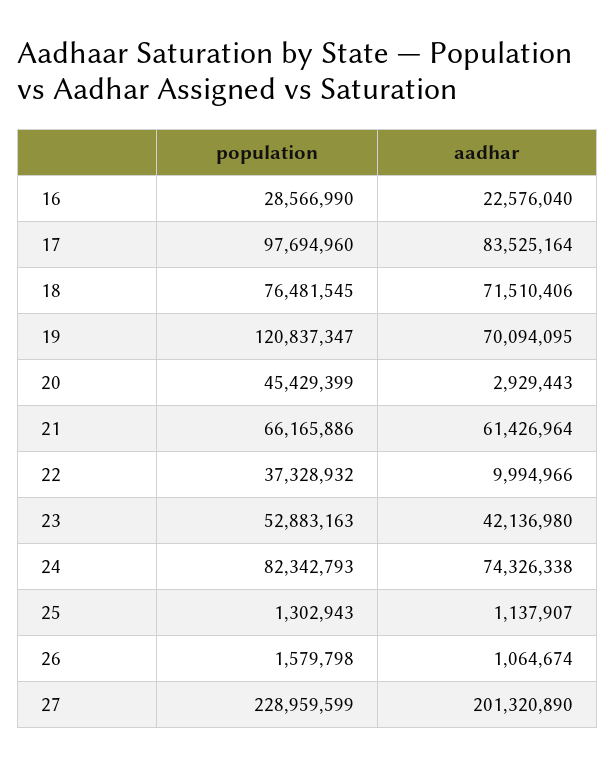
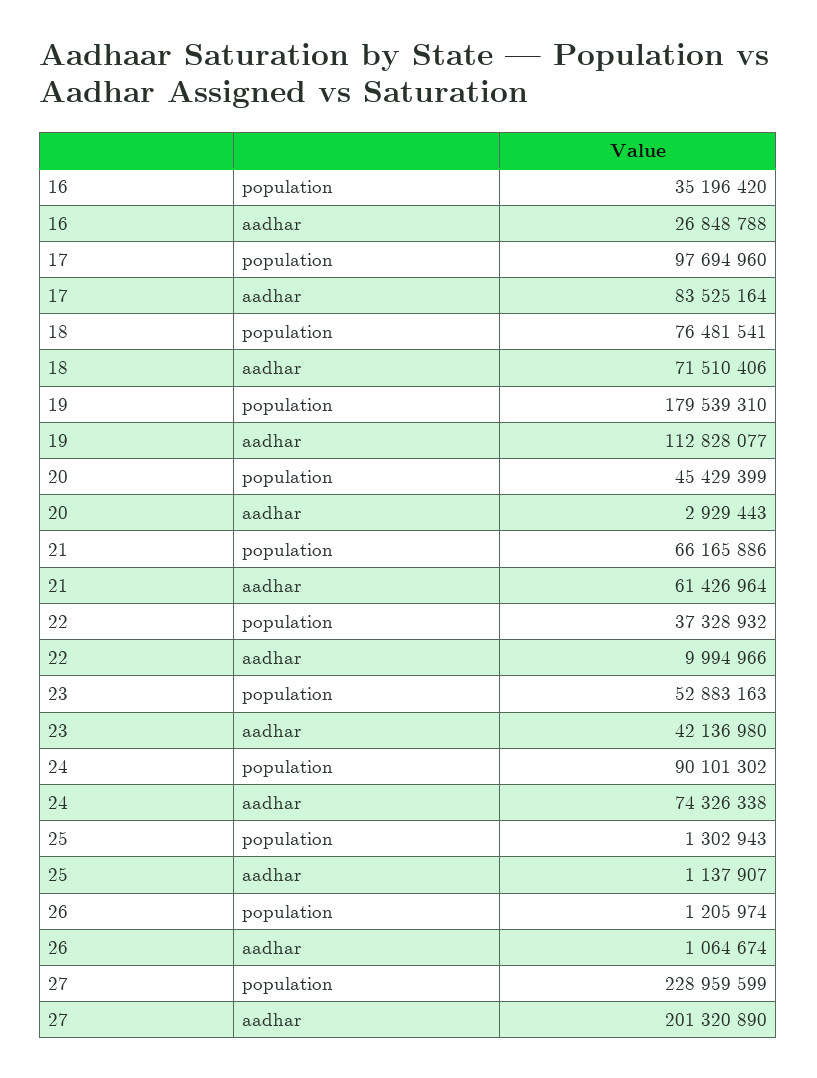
population, 16: 28566990 -> 35196420
aadhar, 16: 22576040 -> 26848788
population, 18: 76481545 -> 76481541
population, 19: 120837347 -> 179539310
aadhar, 19: 70094095 -> 112828077
population, 24: 82342793 -> 90101302
population, 26: 1579798 -> 1205974

